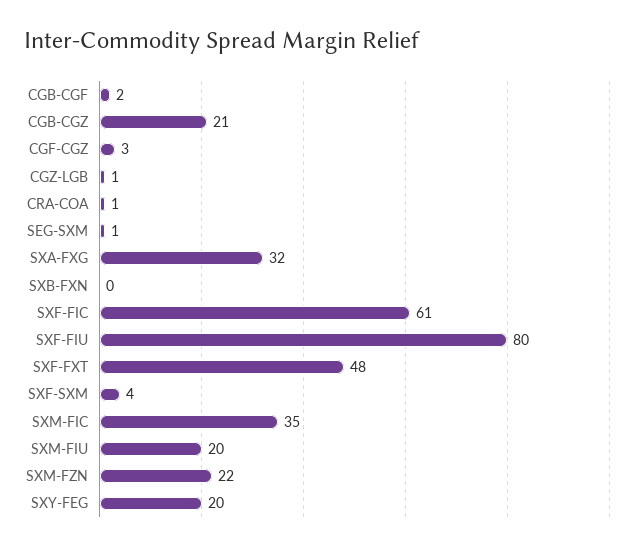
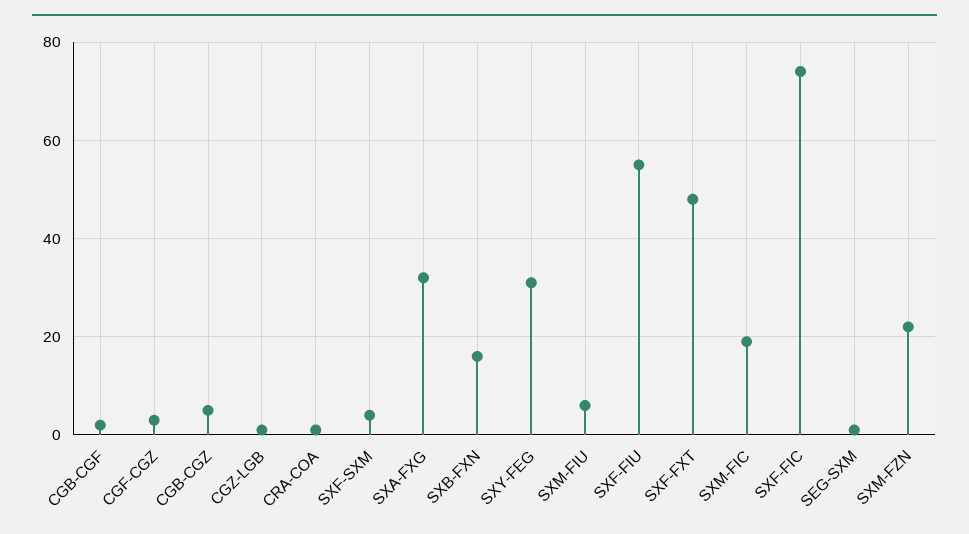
CGB-CGZ: 21 -> 5
SXB-FXN: 0 -> 15
SXF-FIC: 61 -> 75
SXF-FIU: 80 -> 55
SXM-FIC: 35 -> 20
SXM-FIU: 20 -> 5
SXY-FEG: 20 -> 30

